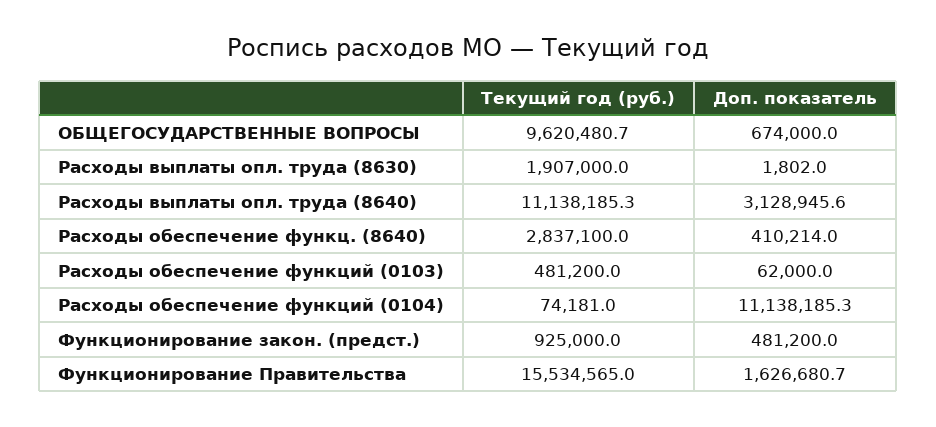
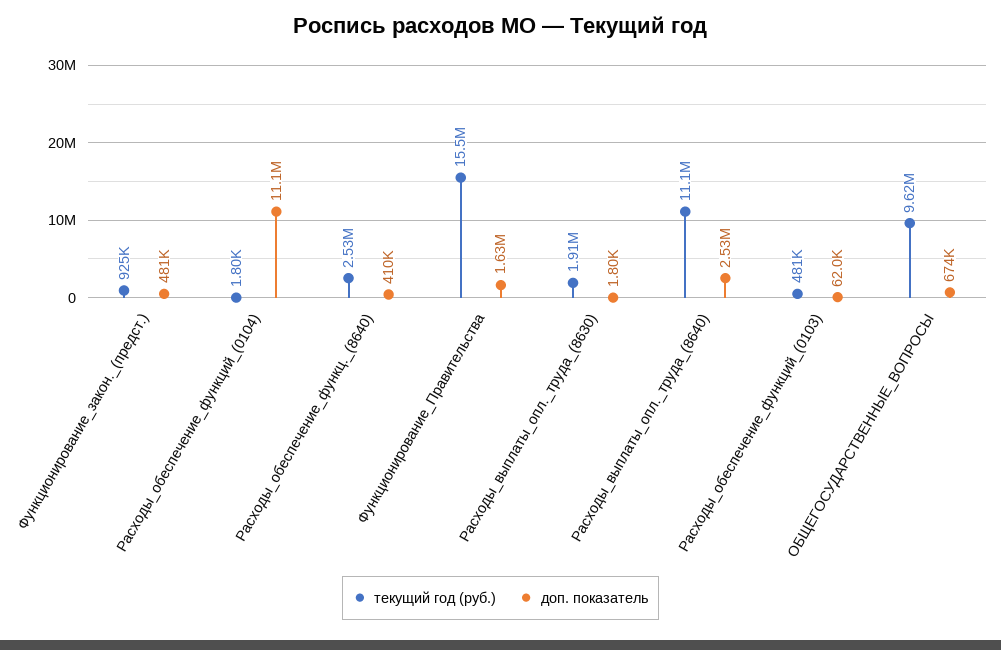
Доп. показатель, Расходы выплаты опл. труда (8640): 3128945.6 -> 2530000
Текущий год (руб.), Расходы обеспечение функц. (8640): 2837100 -> 2530000
Текущий год (руб.), Расходы обеспечение функций (0104): 74181 -> 1800

